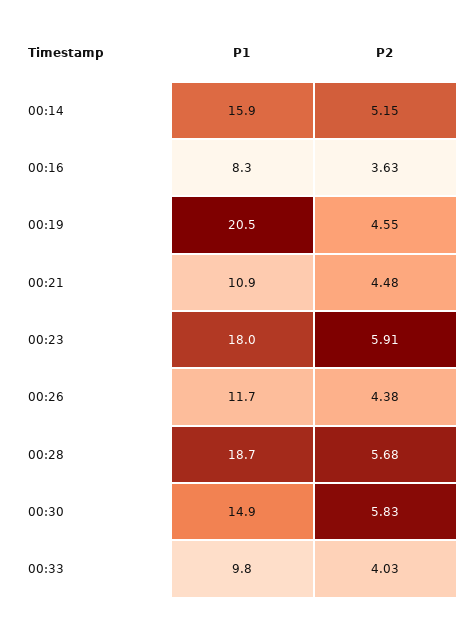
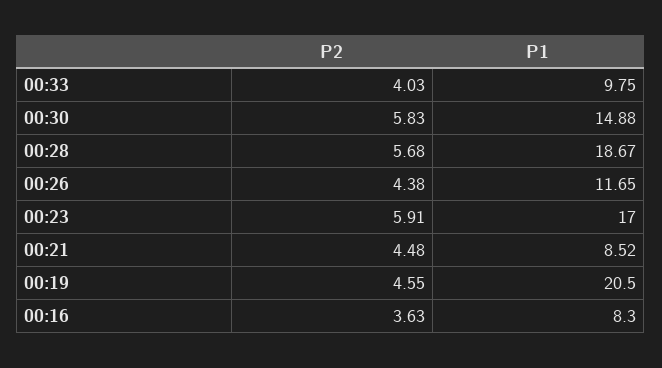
P1, 00:14: 15.9 -> none
P2, 00:14: 5.15 -> none
P1, 00:21: 10.9 -> 8.52
P1, 00:23: 18 -> 17

